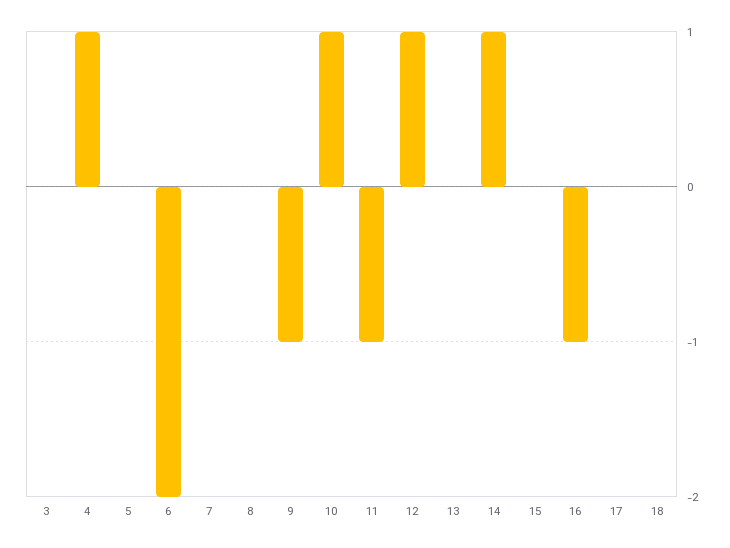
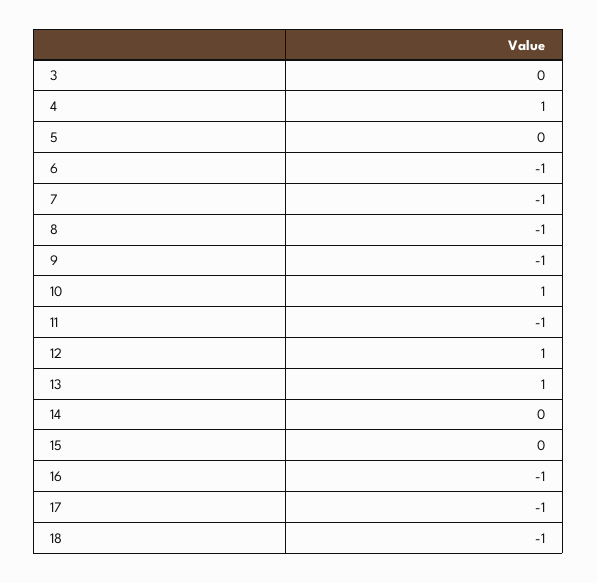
6: -2 -> -1
7: 0 -> -1
8: 0 -> -1
13: 0 -> 1
14: 1 -> 0
17: 0 -> -1
18: 0 -> -1

